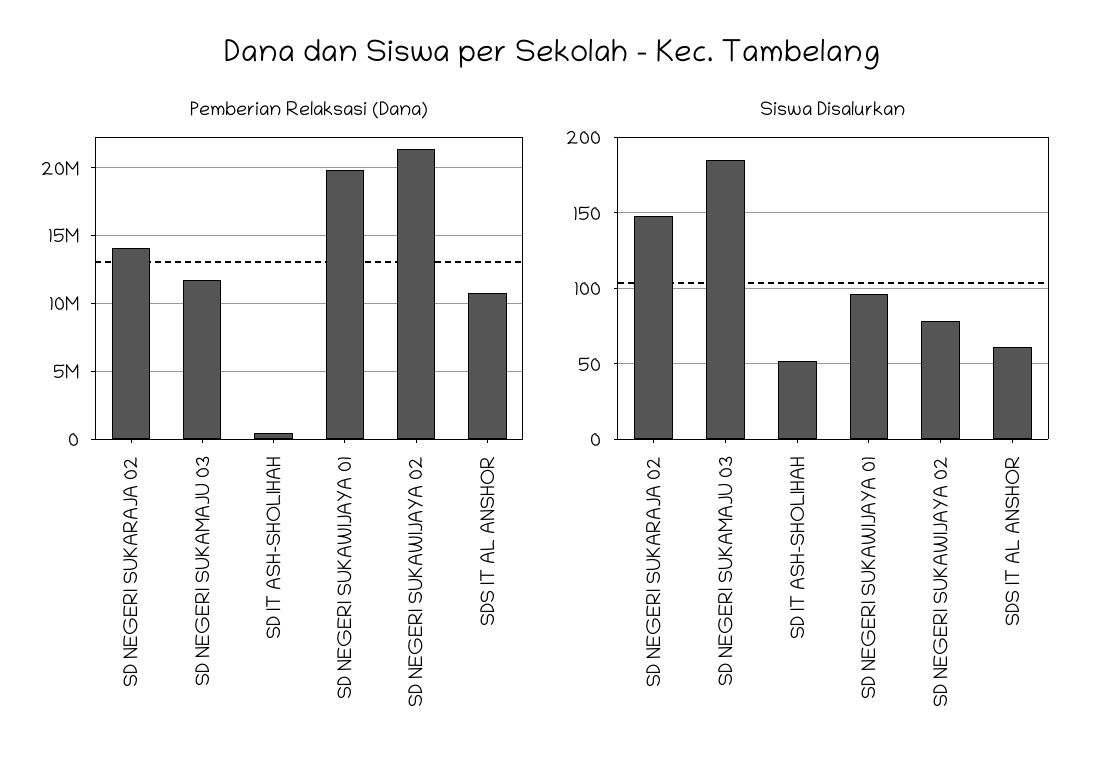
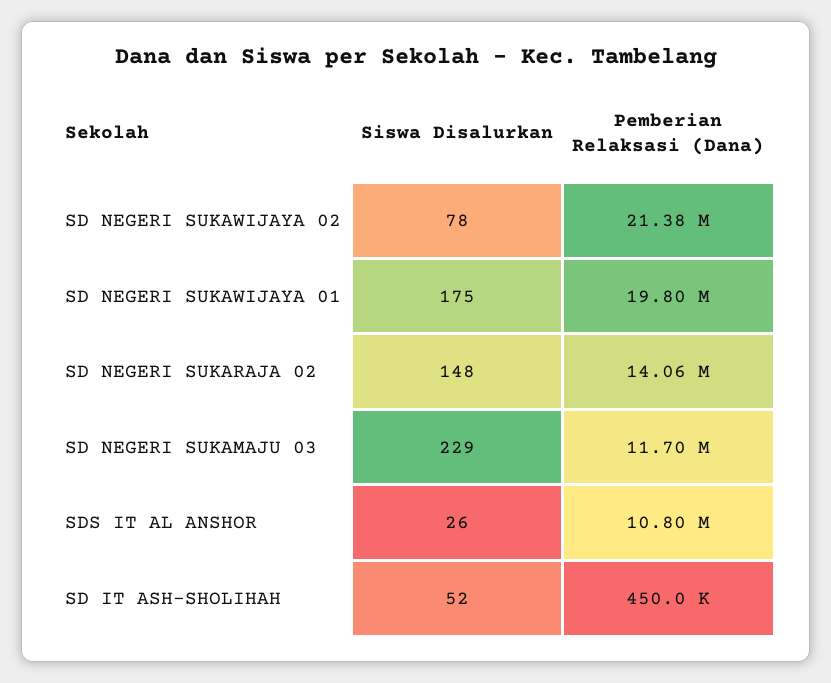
Siswa Disalurkan, SD NEGERI SUKAMAJU 03: 185 -> 229
Siswa Disalurkan, SD NEGERI SUKAWIJAYA 01: 95 -> 175
Siswa Disalurkan, SDS IT AL ANSHOR: 60 -> 26

